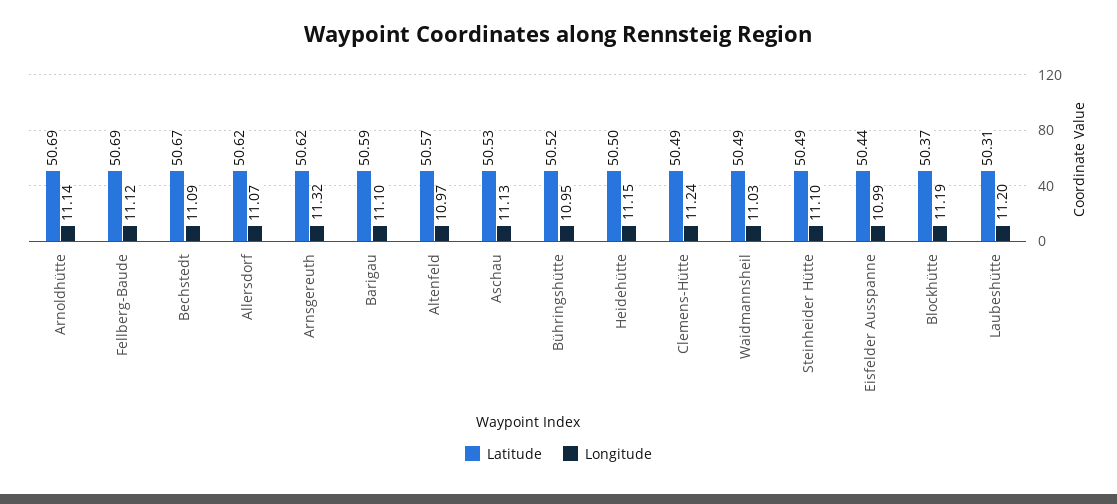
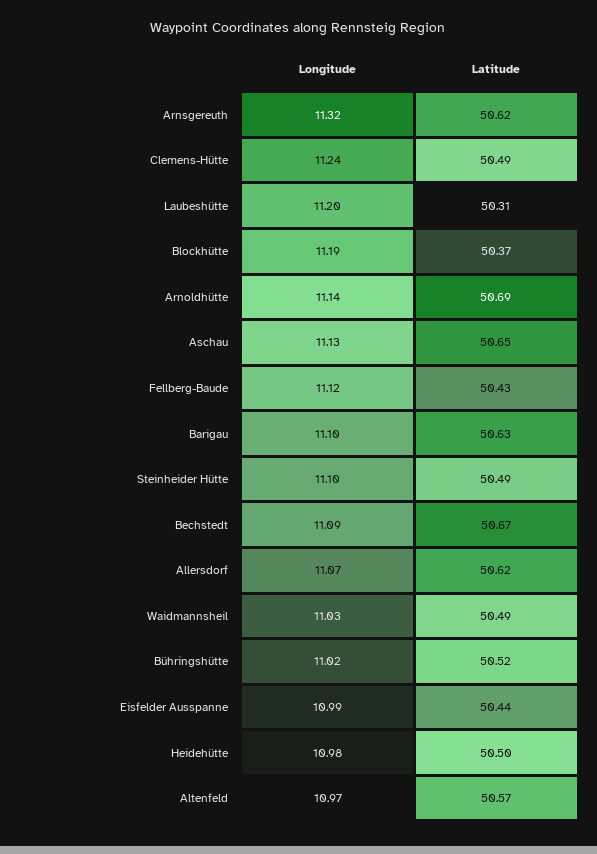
Latitude, Fellberg-Baude: 50.69 -> 50.43
Latitude, Barigau: 50.59 -> 50.63
Latitude, Aschau: 50.53 -> 50.65
Longitude, Bühringshütte: 10.95 -> 11.02
Longitude, Heidehütte: 11.15 -> 10.98

